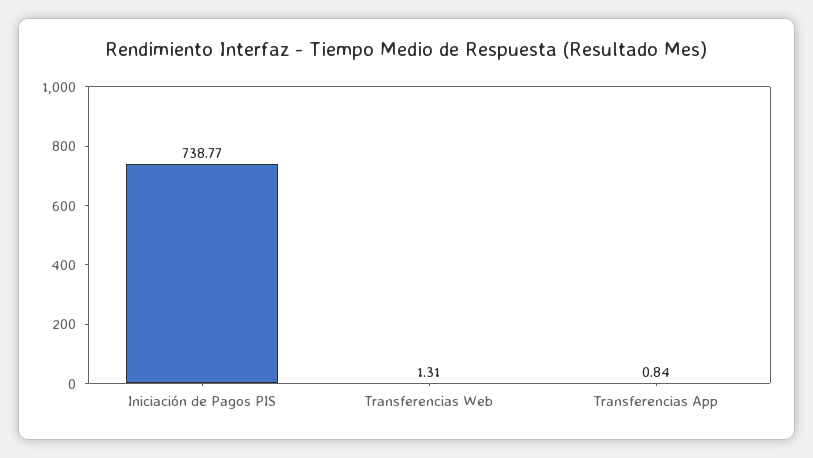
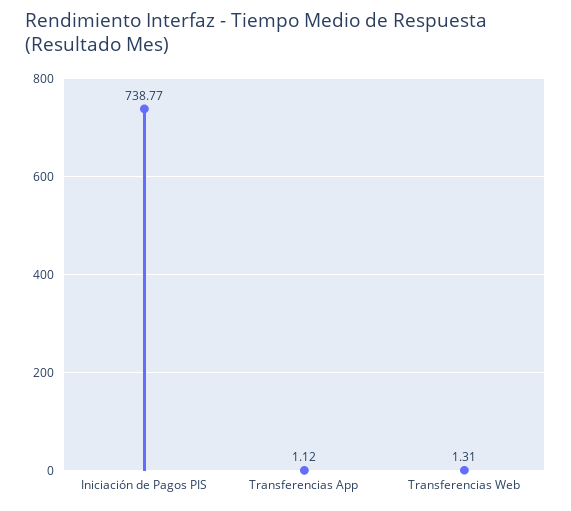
Transferencias App: 0.84 -> 1.12

